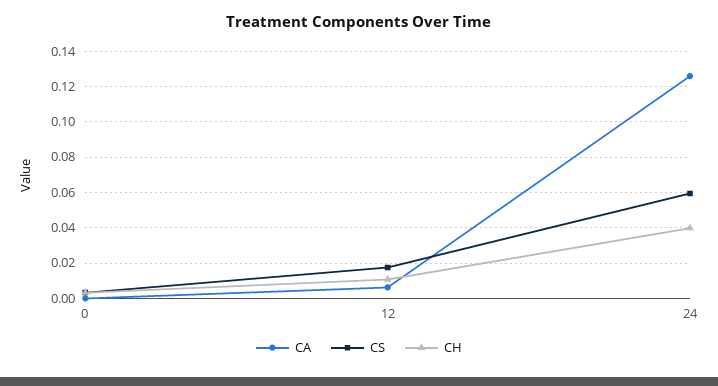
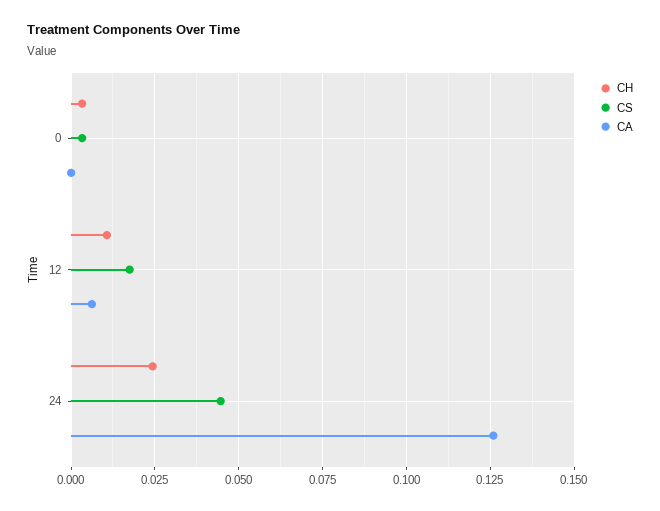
CS, 24: 0.06 -> 0.045
CH, 24: 0.04 -> 0.025

